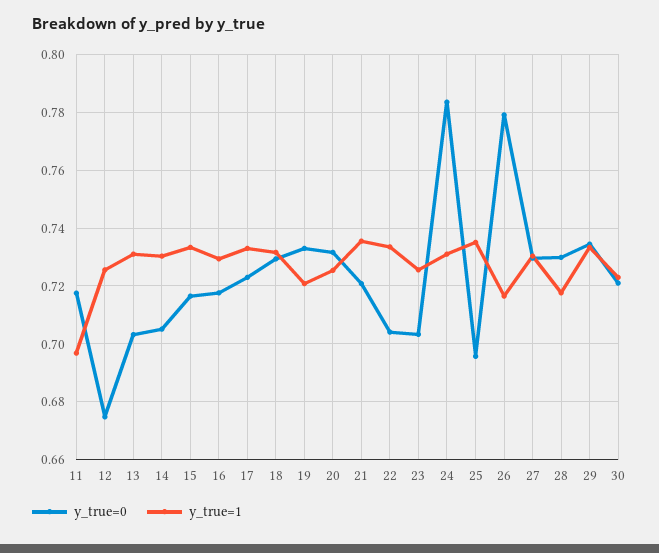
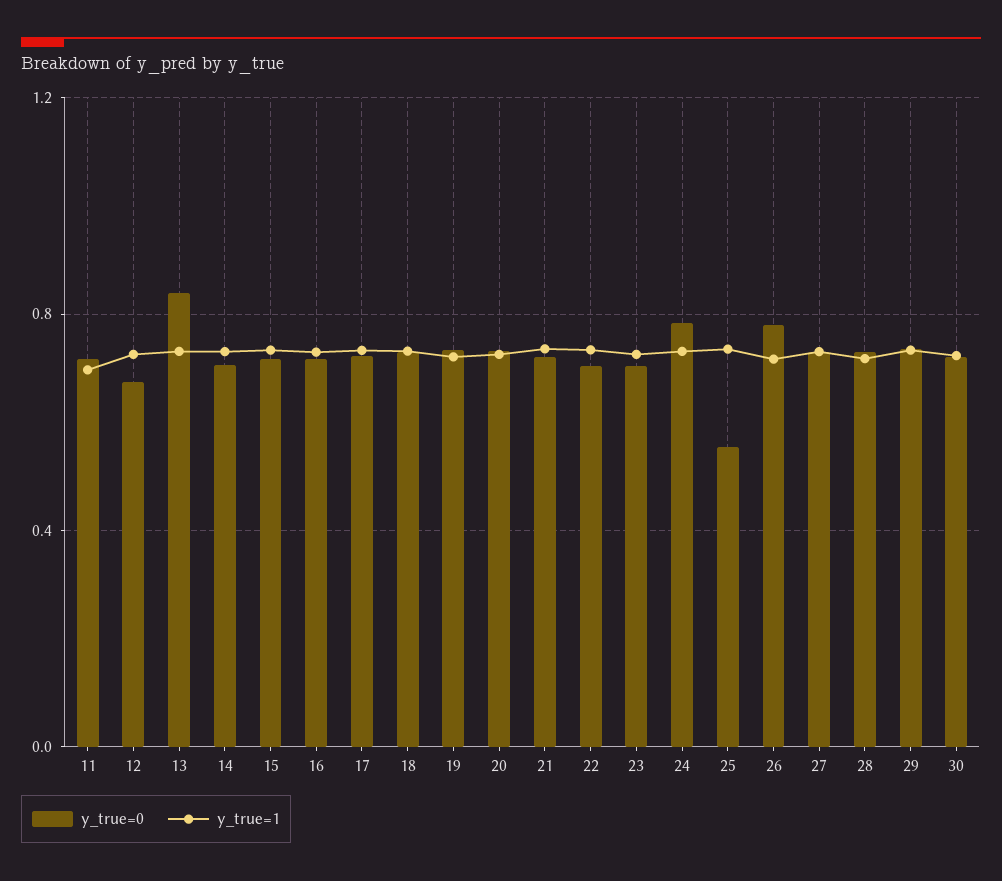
y_true=0, 13: 0.7025 -> 0.85
y_true=0, 25: 0.695 -> 0.55

